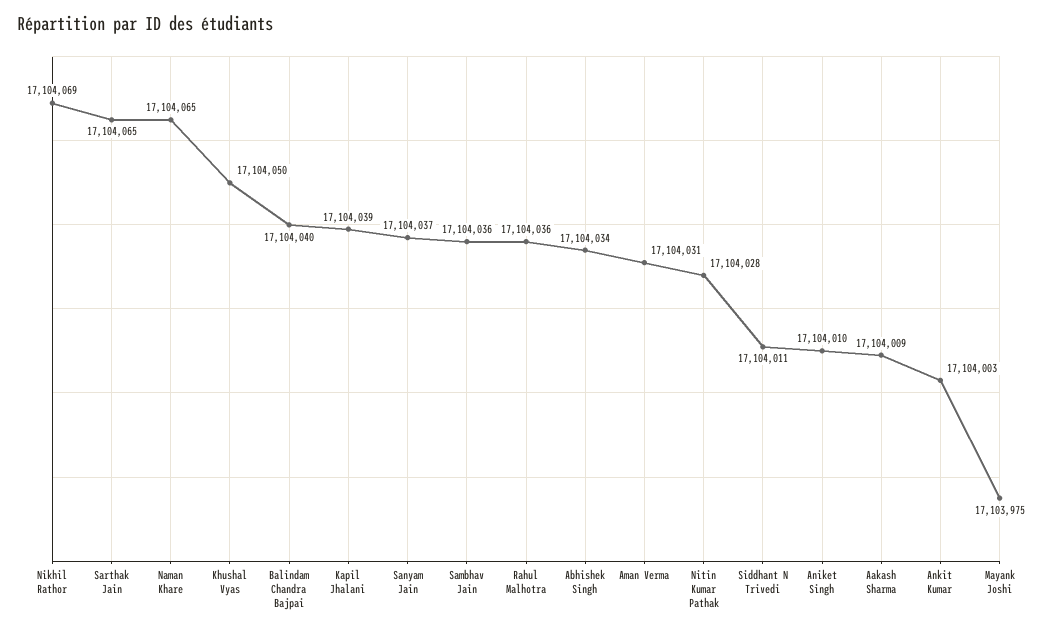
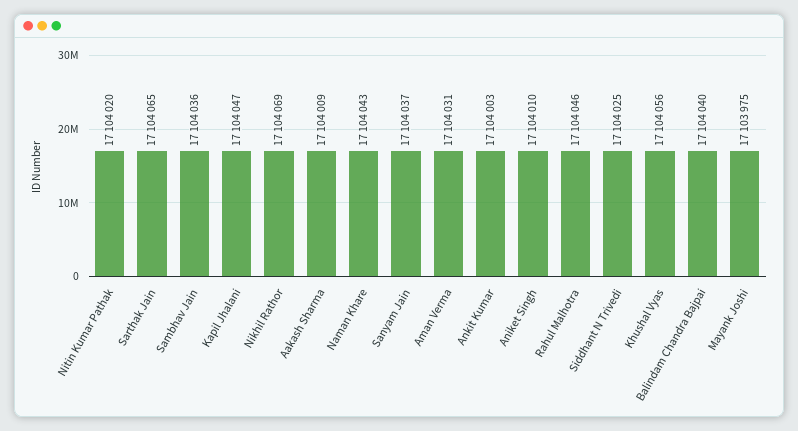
Naman Khare: 17104065 -> 17104043
Khushal Vyas: 17104050 -> 17104056
Kapil Jhalani: 17104039 -> 17104047
Rahul Malhotra: 17104036 -> 17104046
Abhishek Singh: 17104034 -> none
Nitin Kumar Pathak: 17104028 -> 17104020
Siddhant N Trivedi: 17104011 -> 17104025

